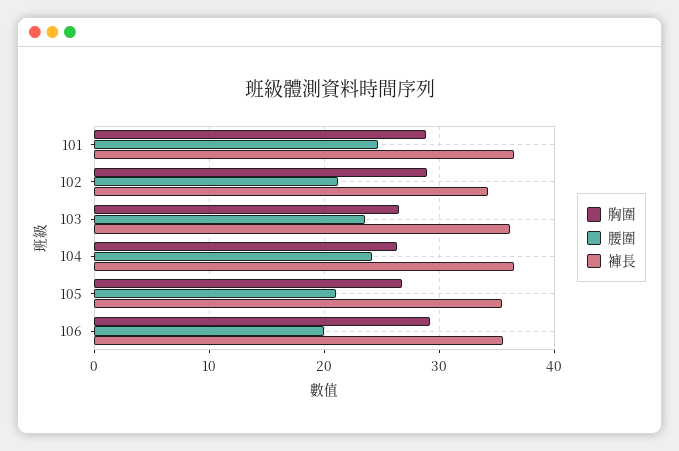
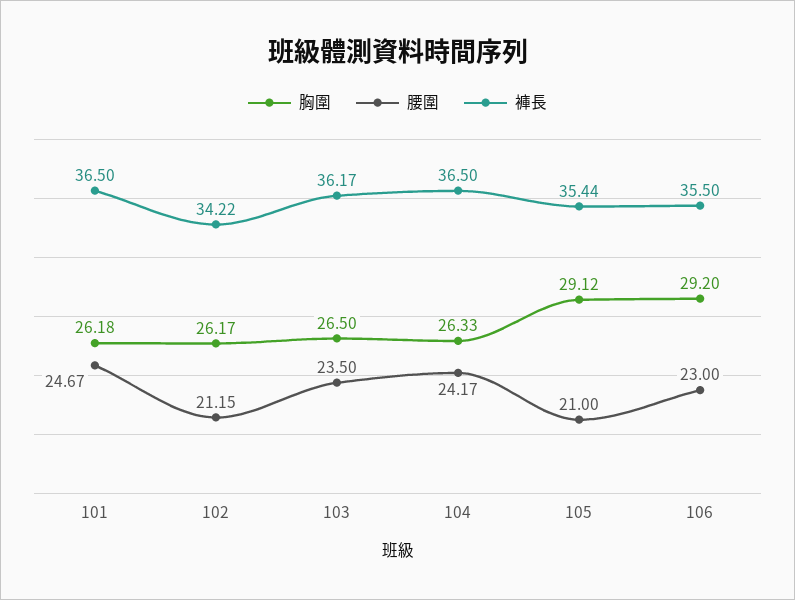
胸圍, 101: 29 -> 26.18
胸圍, 102: 29 -> 26.17
胸圍, 105: 27 -> 29.12
腰圍, 106: 20 -> 23

